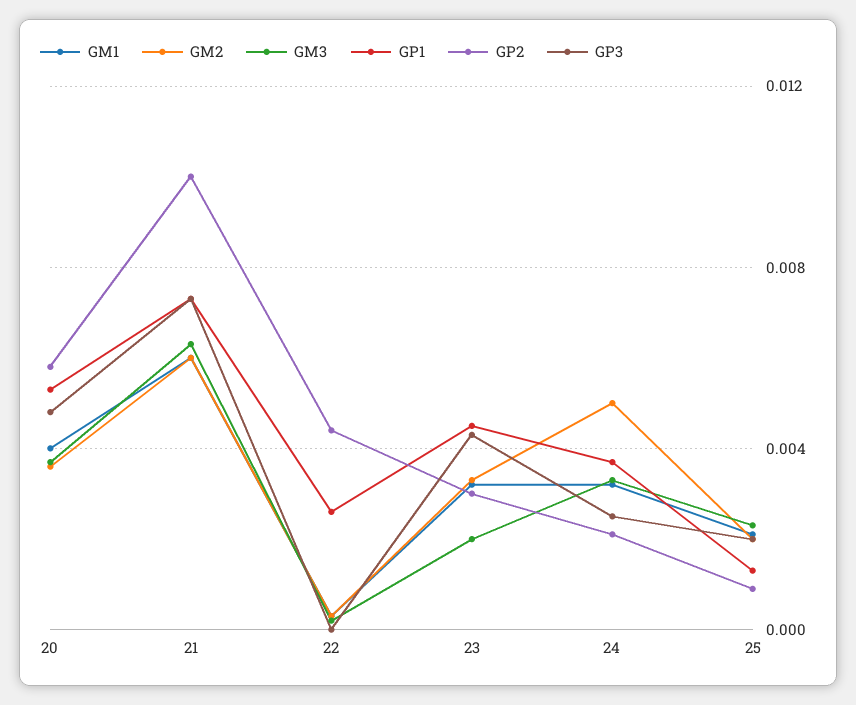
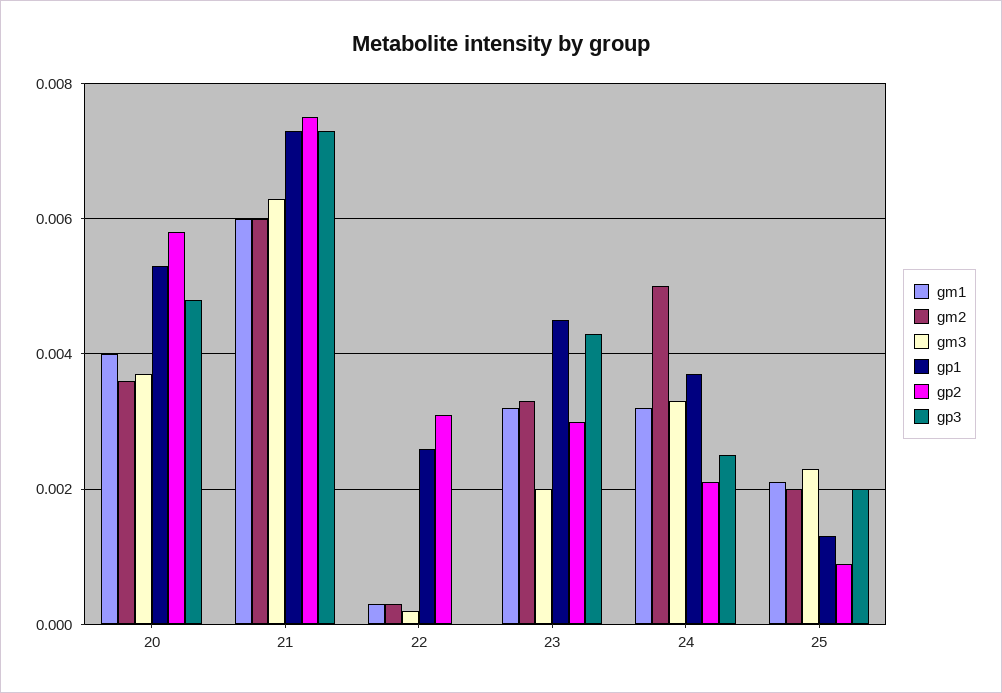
GP2, 21: 0.01 -> 0.0075
GP2, 22: 0.0045 -> 0.003

